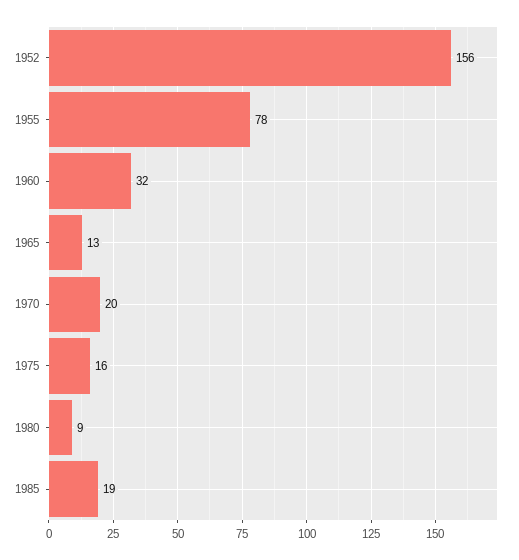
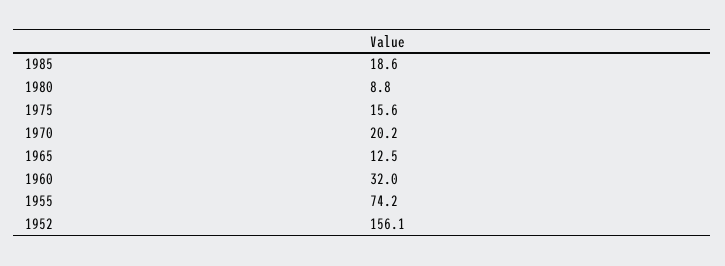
1955: 78 -> 74.2

